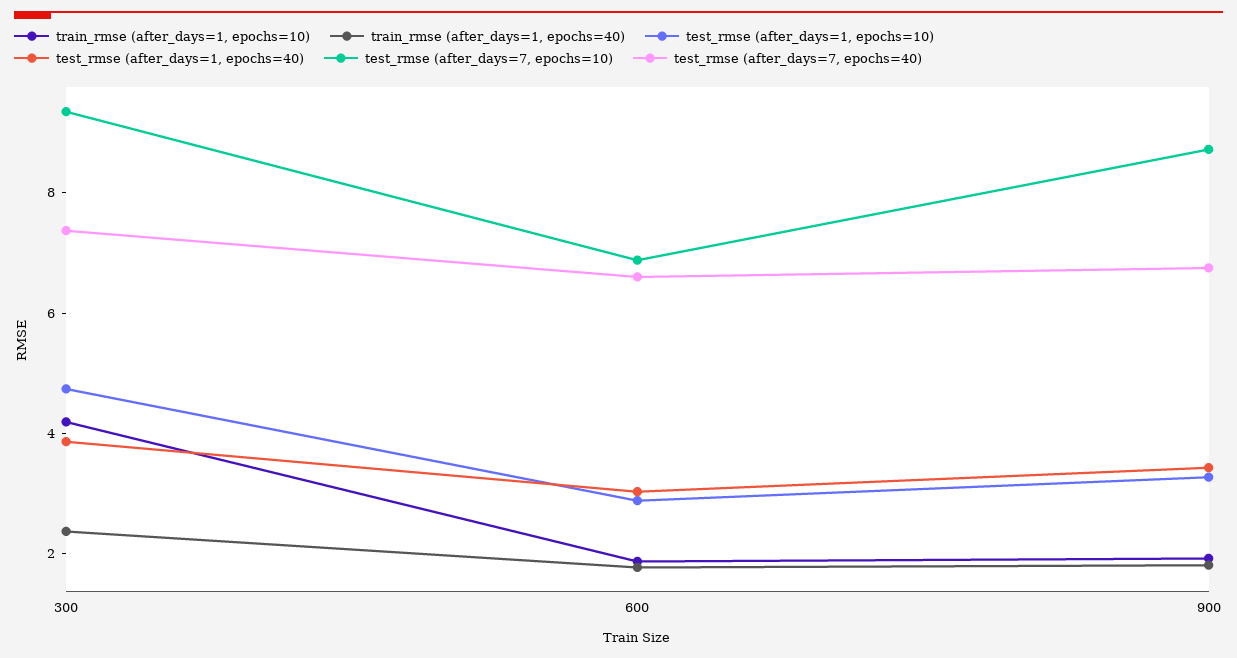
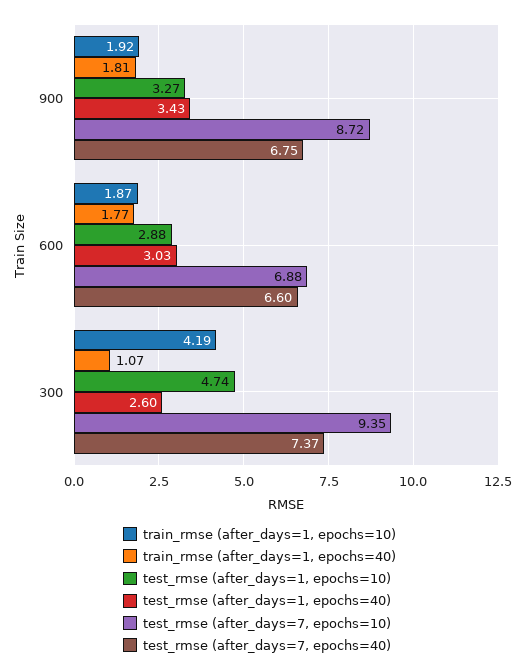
train_rmse (after_days=1, epochs=40), 300: 2.5 -> 1.07
test_rmse (after_days=1, epochs=40), 300: 4 -> 2.6

